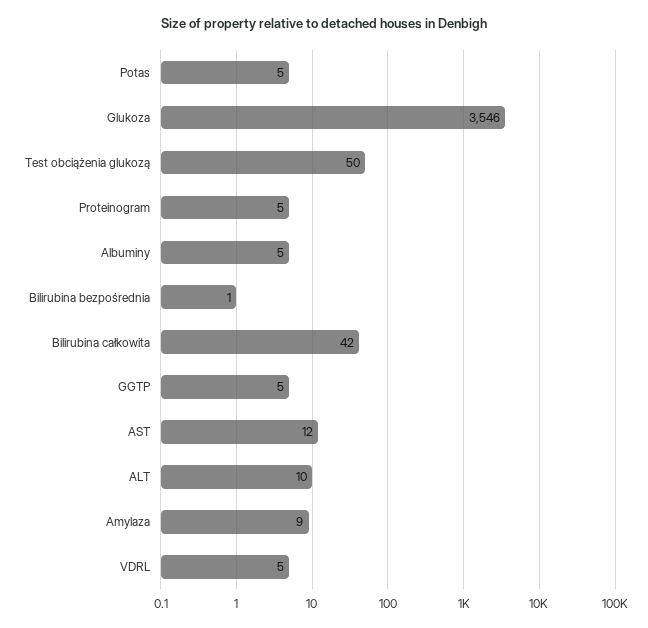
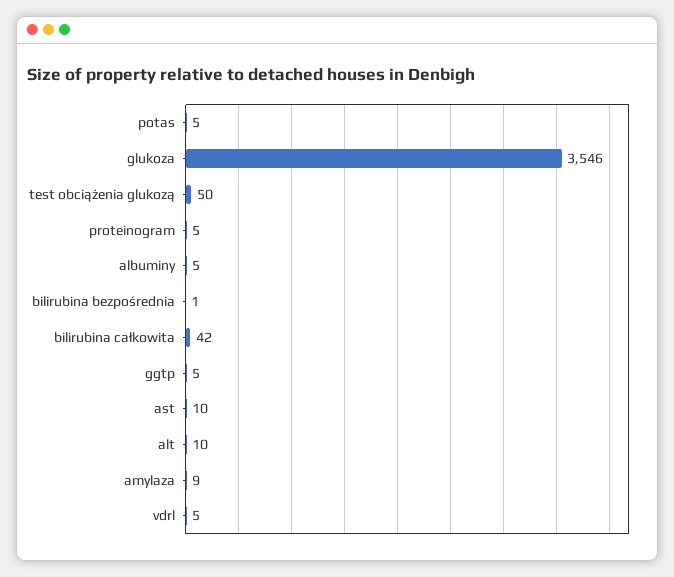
AST: 12 -> 10

